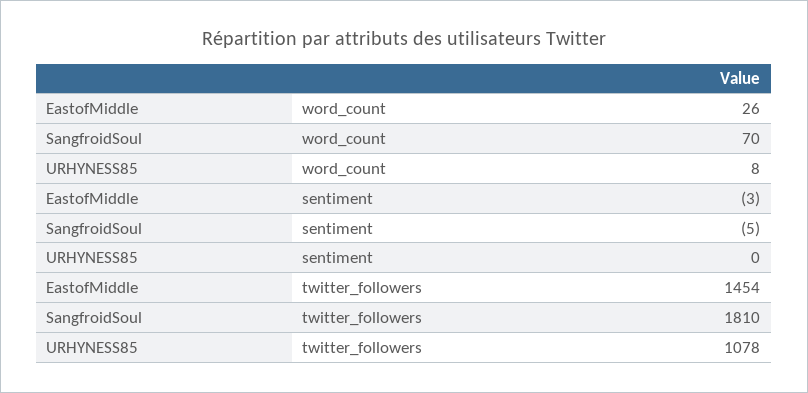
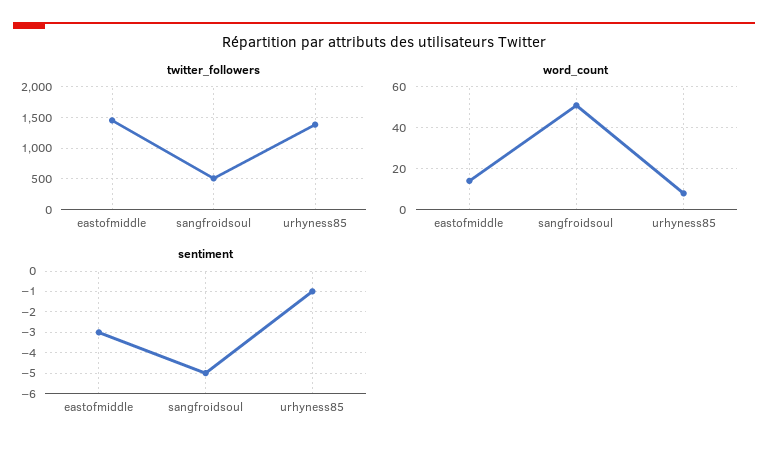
word_count, EastofMiddle: 26 -> 15
word_count, SangfroidSoul: 70 -> 50
sentiment, URHYNESS85: 0 -> -1
twitter_followers, SangfroidSoul: 1810 -> 500
twitter_followers, URHYNESS85: 1078 -> 1400

